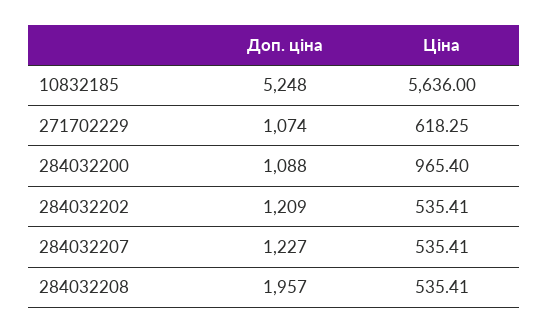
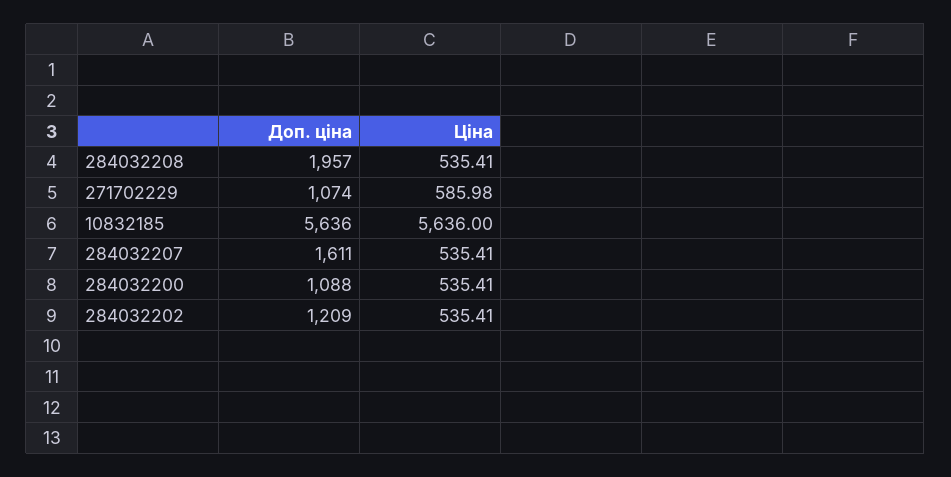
Доп. ціна, 10832185: 5248 -> 5636
Ціна, 271702229: 618.25 -> 585.98
Ціна, 284032200: 965.4 -> 535.41
Доп. ціна, 284032207: 1227 -> 1611

